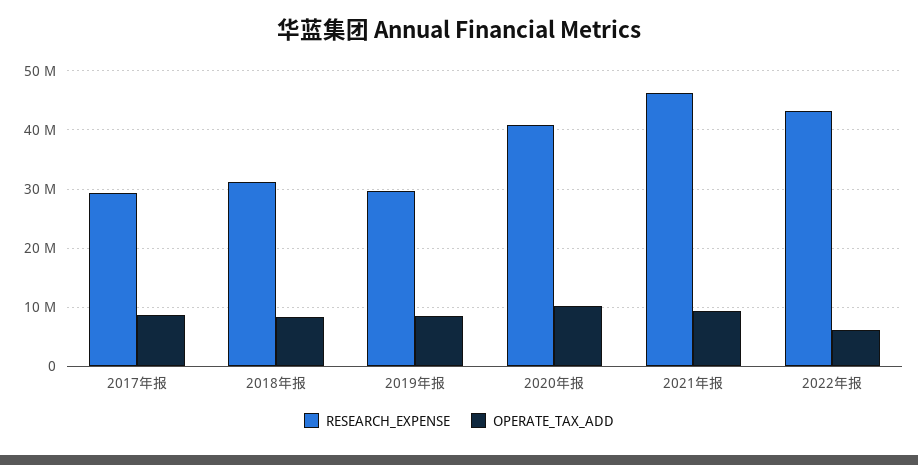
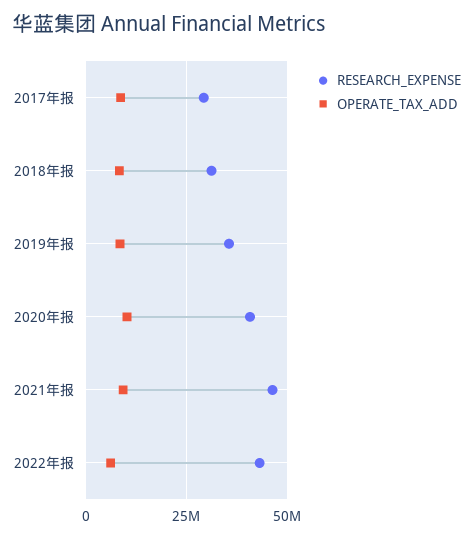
RESEARCH_EXPENSE, 2019年报: 30000000 -> 35000000

